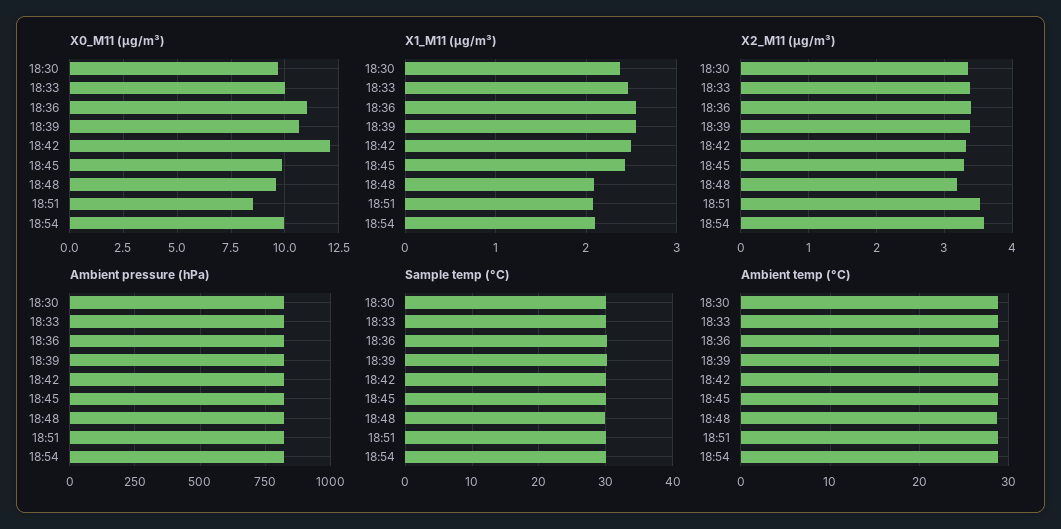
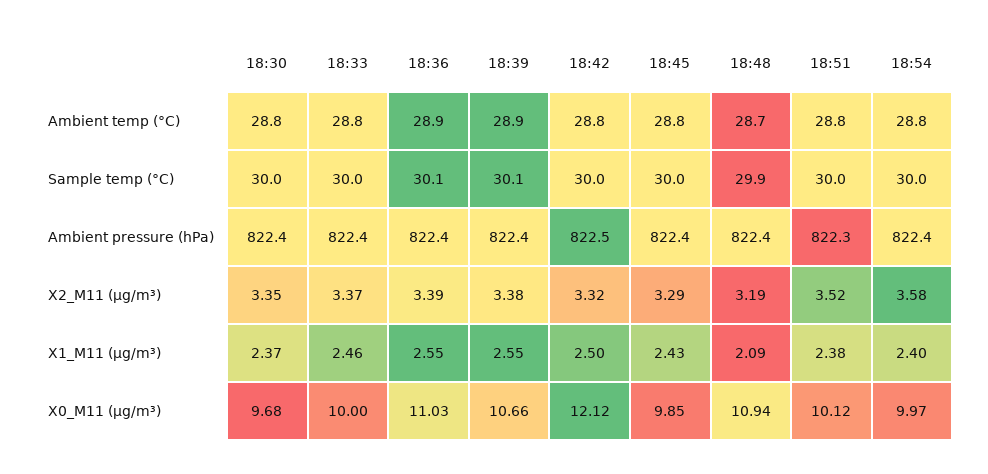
X0_M11 (μg/m³), 18:48: 9.5 -> 10.94
X0_M11 (μg/m³), 18:51: 8.5 -> 10.12
X1_M11 (μg/m³), 18:51: 2.1 -> 2.38
X1_M11 (μg/m³), 18:54: 2.1 -> 2.4

